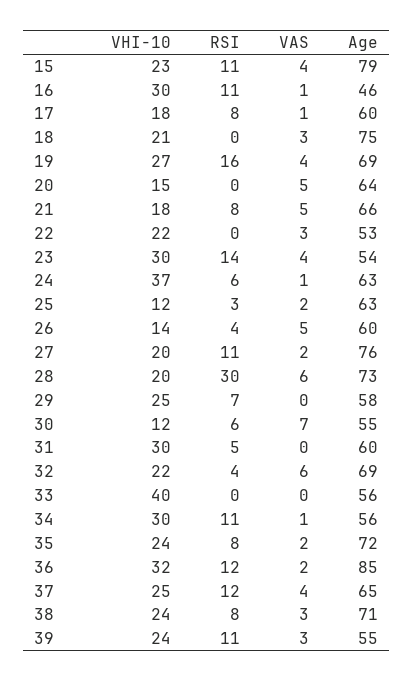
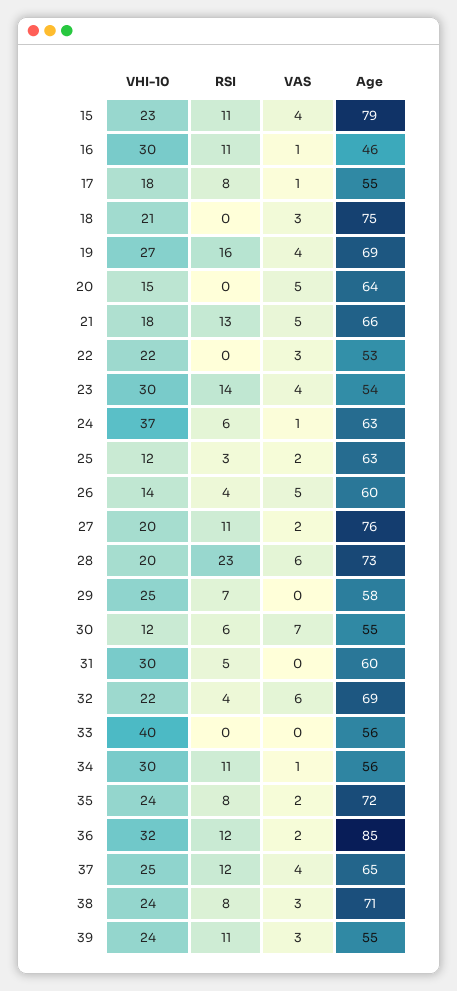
Age, 17: 60 -> 55
RSI, 21: 8 -> 13
RSI, 28: 30 -> 23

